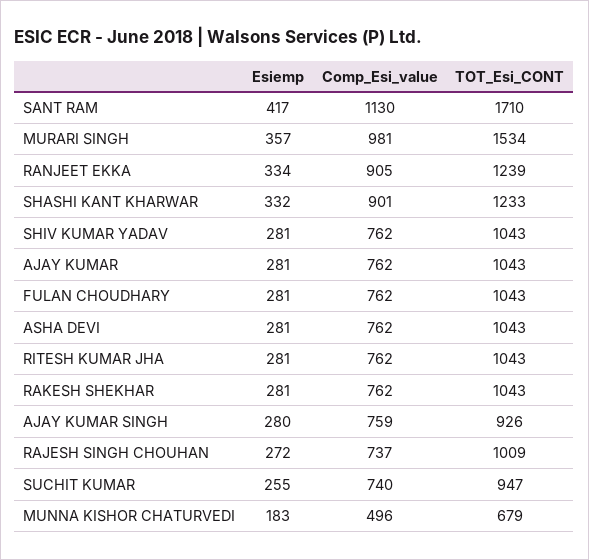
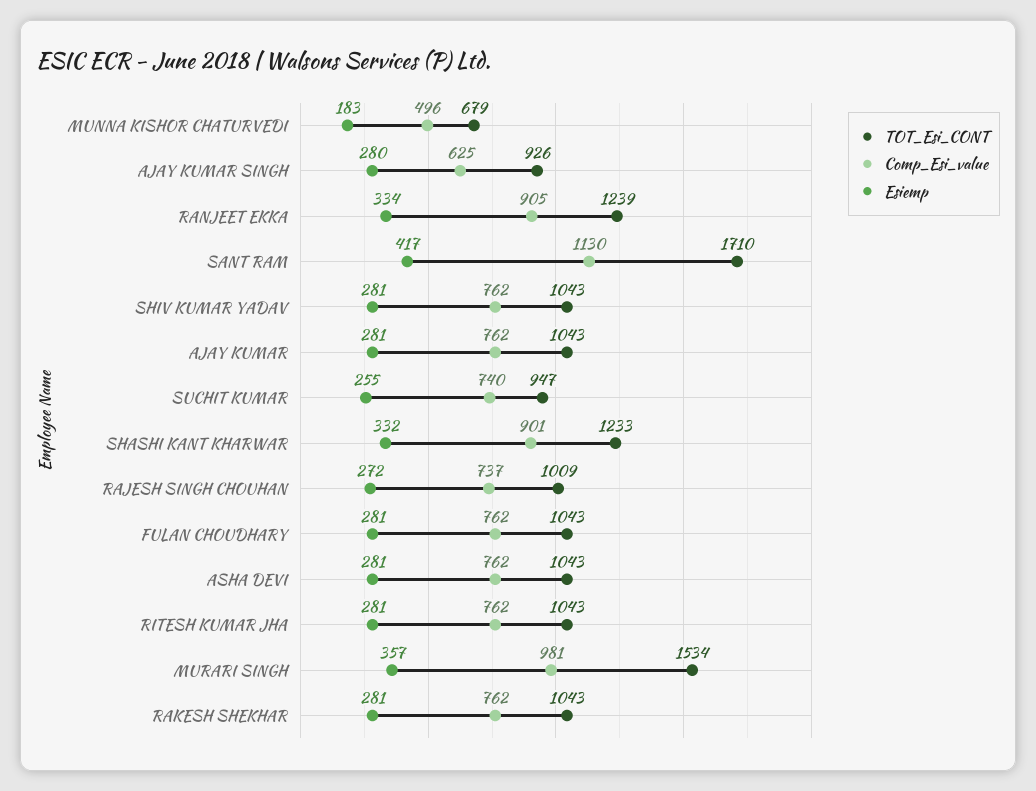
Comp_Esi_value, AJAY KUMAR SINGH: 759 -> 625

